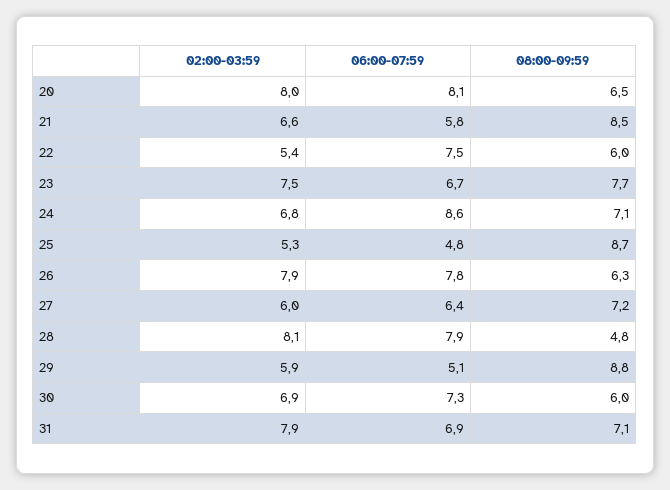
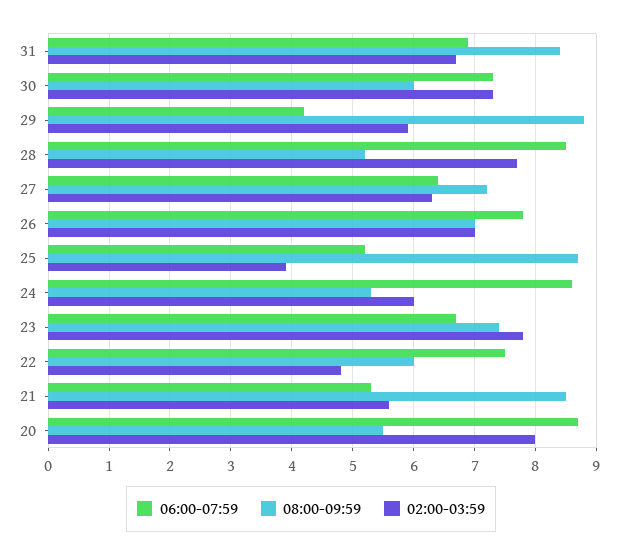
06:00-07:59, 20: 8.1 -> 8.7
08:00-09:59, 20: 6.5 -> 5.5
02:00-03:59, 21: 6.6 -> 5.6
06:00-07:59, 21: 5.8 -> 5.3
02:00-03:59, 22: 5.4 -> 4.8
02:00-03:59, 23: 7.5 -> 7.8
08:00-09:59, 23: 7.7 -> 7.4
02:00-03:59, 24: 6.8 -> 6
08:00-09:59, 24: 7.1 -> 5.3
02:00-03:59, 25: 5.3 -> 3.9
06:00-07:59, 25: 4.8 -> 5.2
02:00-03:59, 26: 7.9 -> 7
08:00-09:59, 26: 6.3 -> 7
02:00-03:59, 27: 6 -> 6.3
02:00-03:59, 28: 8.1 -> 7.7
06:00-07:59, 28: 7.9 -> 8.5
08:00-09:59, 28: 4.8 -> 5.2
06:00-07:59, 29: 5.1 -> 4.2
02:00-03:59, 30: 6.9 -> 7.3
02:00-03:59, 31: 7.9 -> 6.7
08:00-09:59, 31: 7.1 -> 8.4

